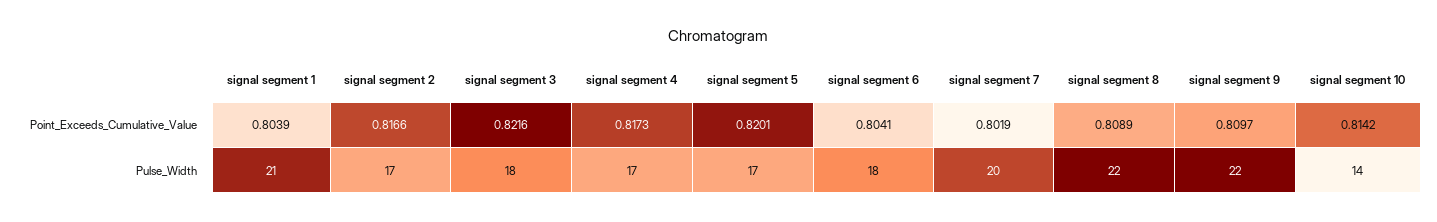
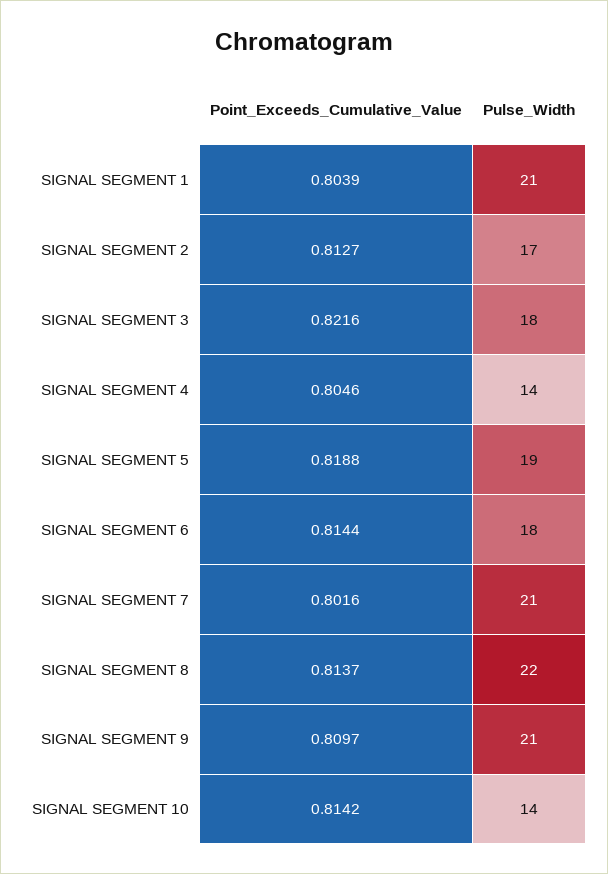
signal segment 2, Point_Exceeds_Cumulative_Value: 0.8166 -> 0.8127
signal segment 4, Point_Exceeds_Cumulative_Value: 0.8173 -> 0.8046
signal segment 5, Point_Exceeds_Cumulative_Value: 0.8201 -> 0.8188
signal segment 6, Point_Exceeds_Cumulative_Value: 0.8041 -> 0.8144
signal segment 7, Point_Exceeds_Cumulative_Value: 0.8019 -> 0.8016
signal segment 8, Point_Exceeds_Cumulative_Value: 0.8089 -> 0.8137
signal segment 4, Pulse_Width: 17 -> 14
signal segment 5, Pulse_Width: 17 -> 19
signal segment 7, Pulse_Width: 20 -> 21
signal segment 9, Pulse_Width: 22 -> 21

